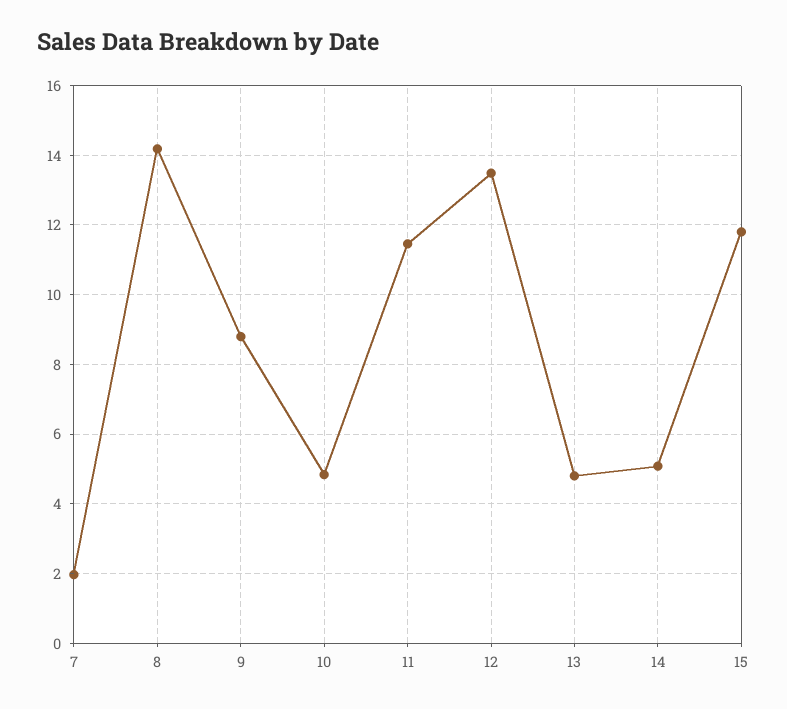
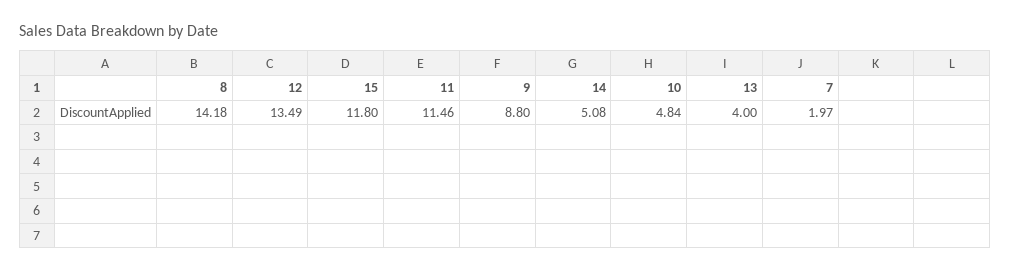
13: 4.8 -> 4

